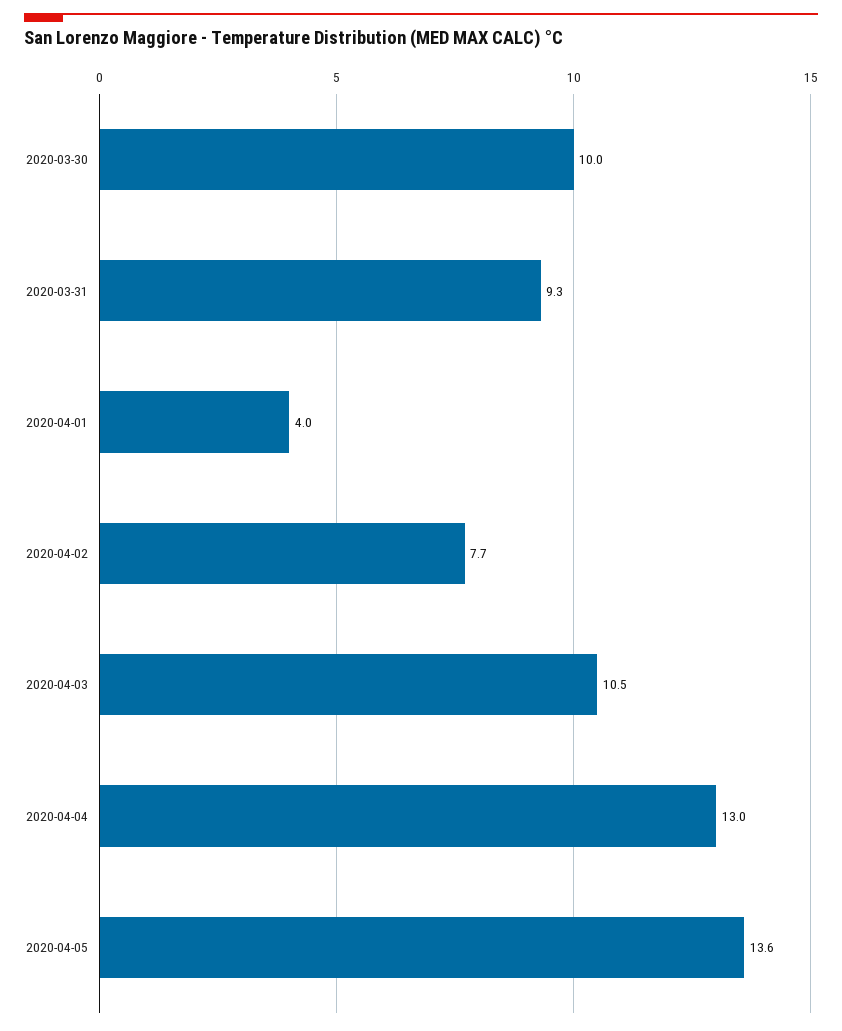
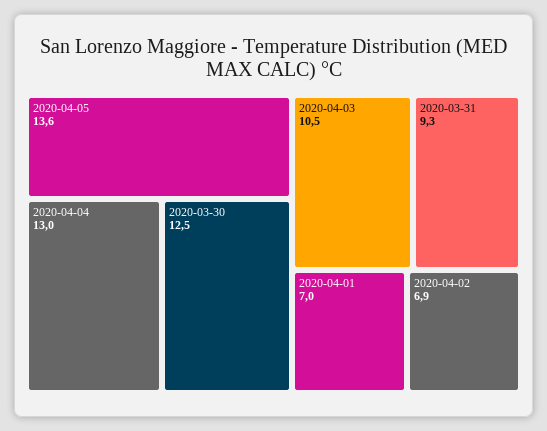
2020-03-30: 10 -> 12.5
2020-04-01: 4 -> 7
2020-04-02: 7.7 -> 6.9

